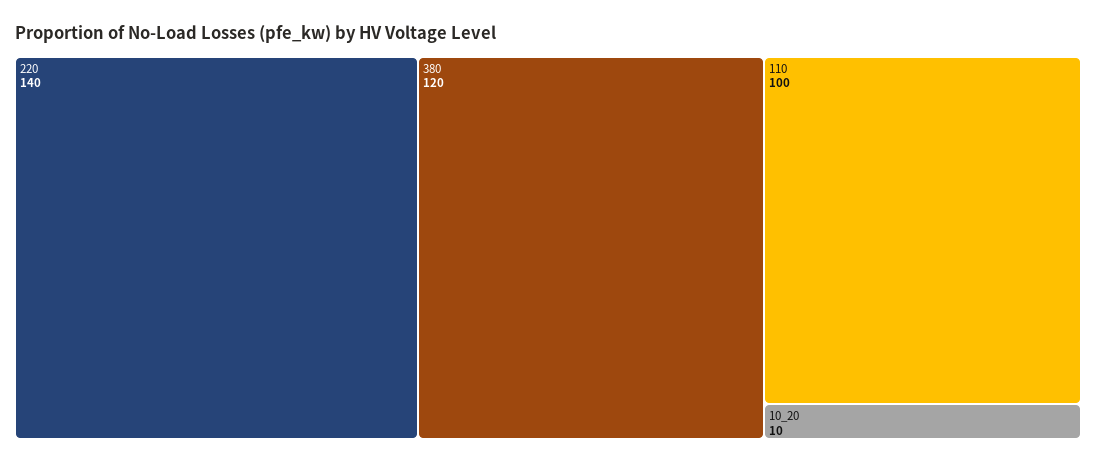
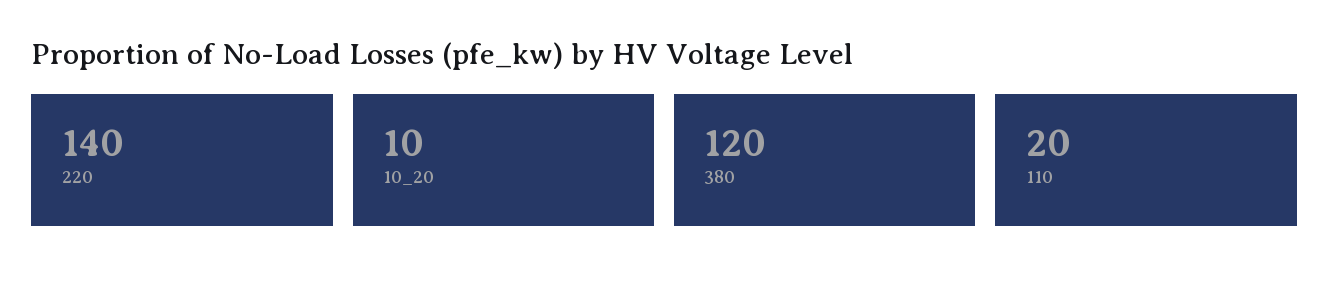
110: 100 -> 20

